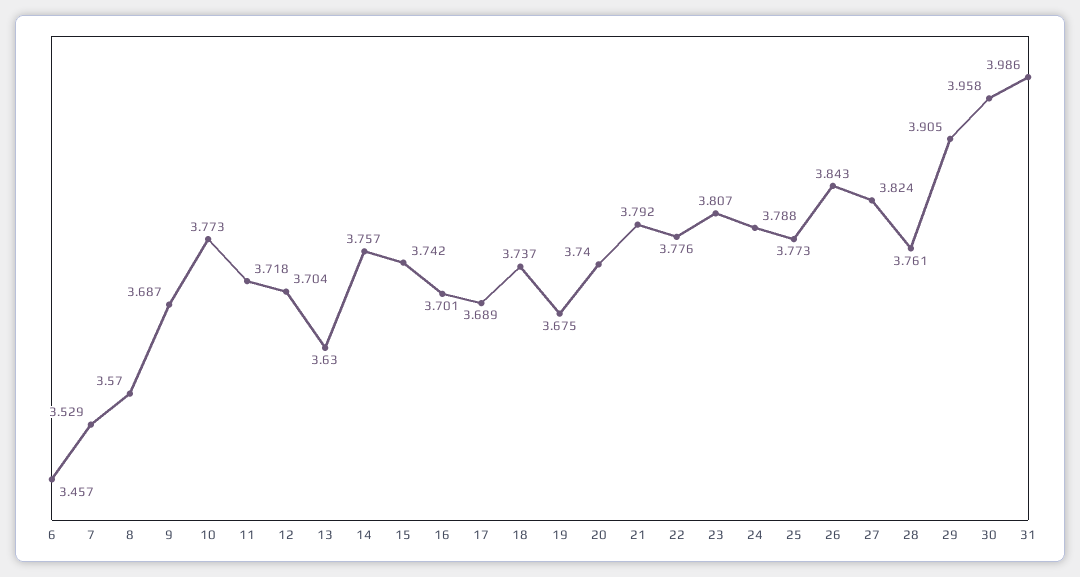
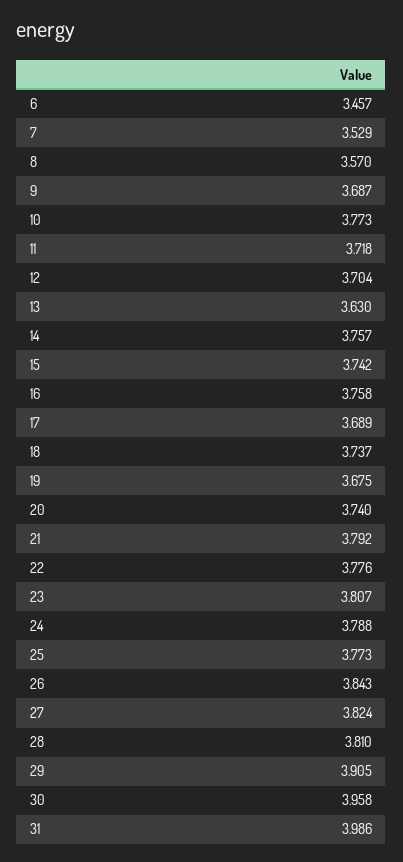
16: 3.701 -> 3.758
28: 3.761 -> 3.81

